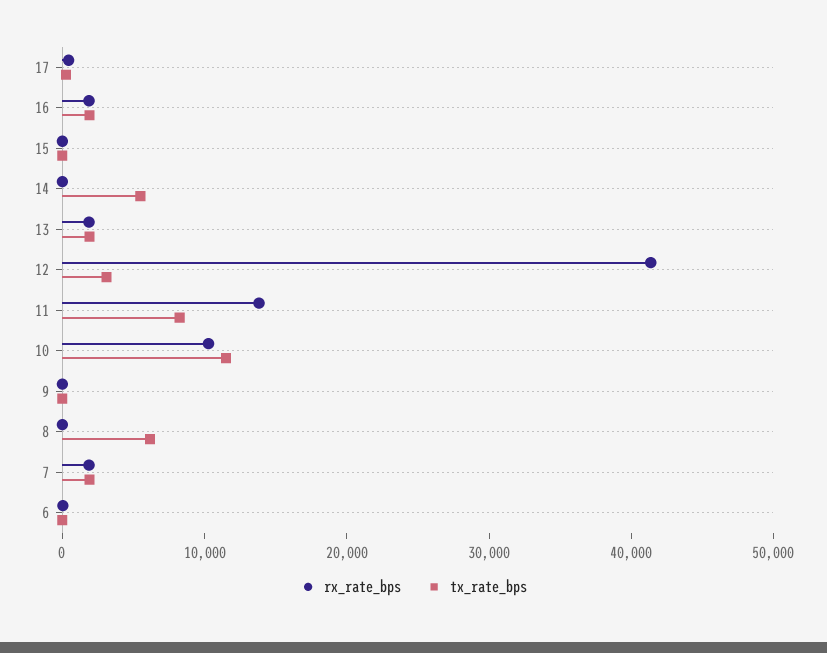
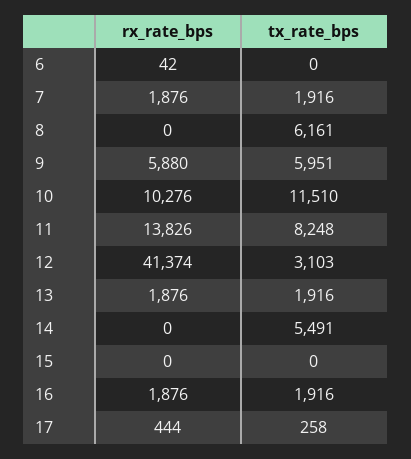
rx_rate_bps, 9: 0 -> 5880
tx_rate_bps, 9: 0 -> 5951

